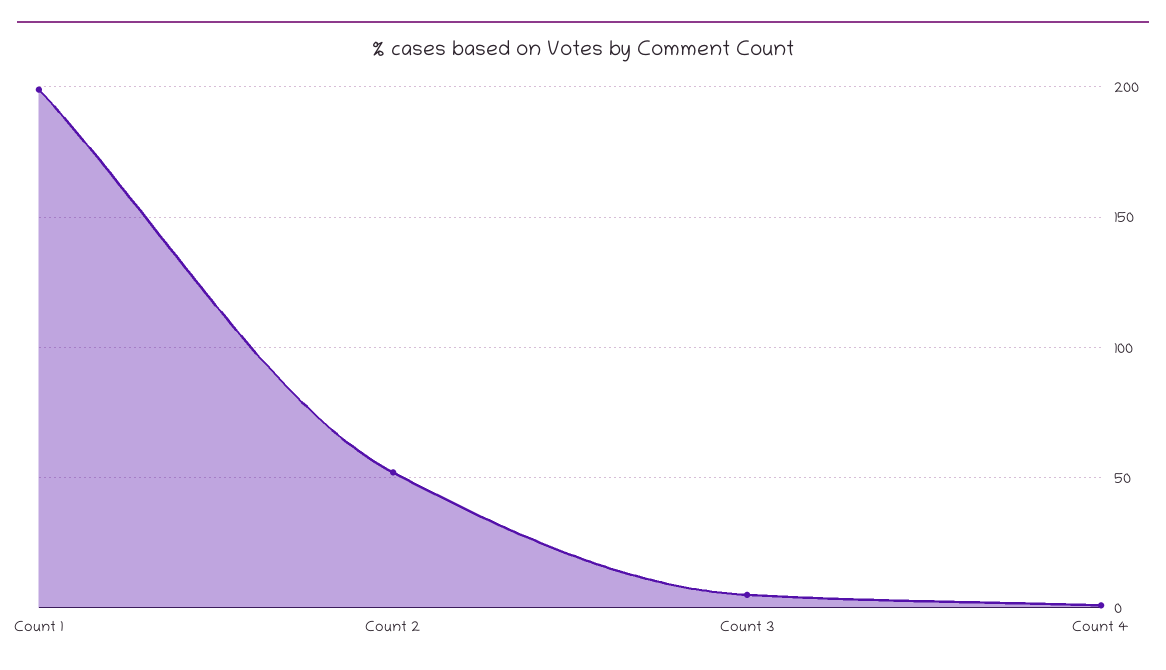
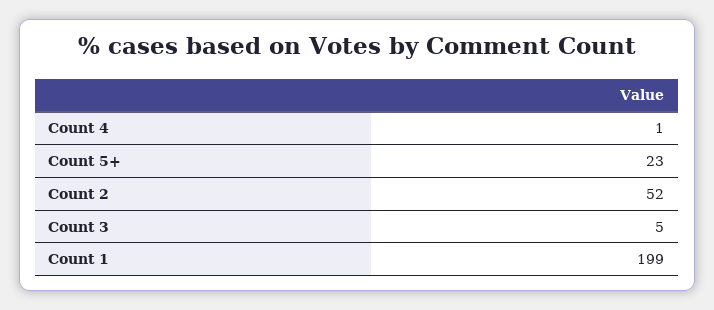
Count 5+: none -> 23

